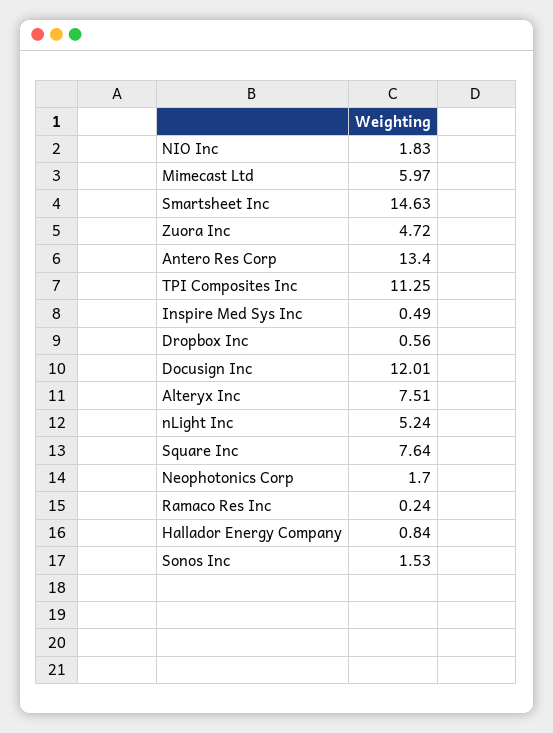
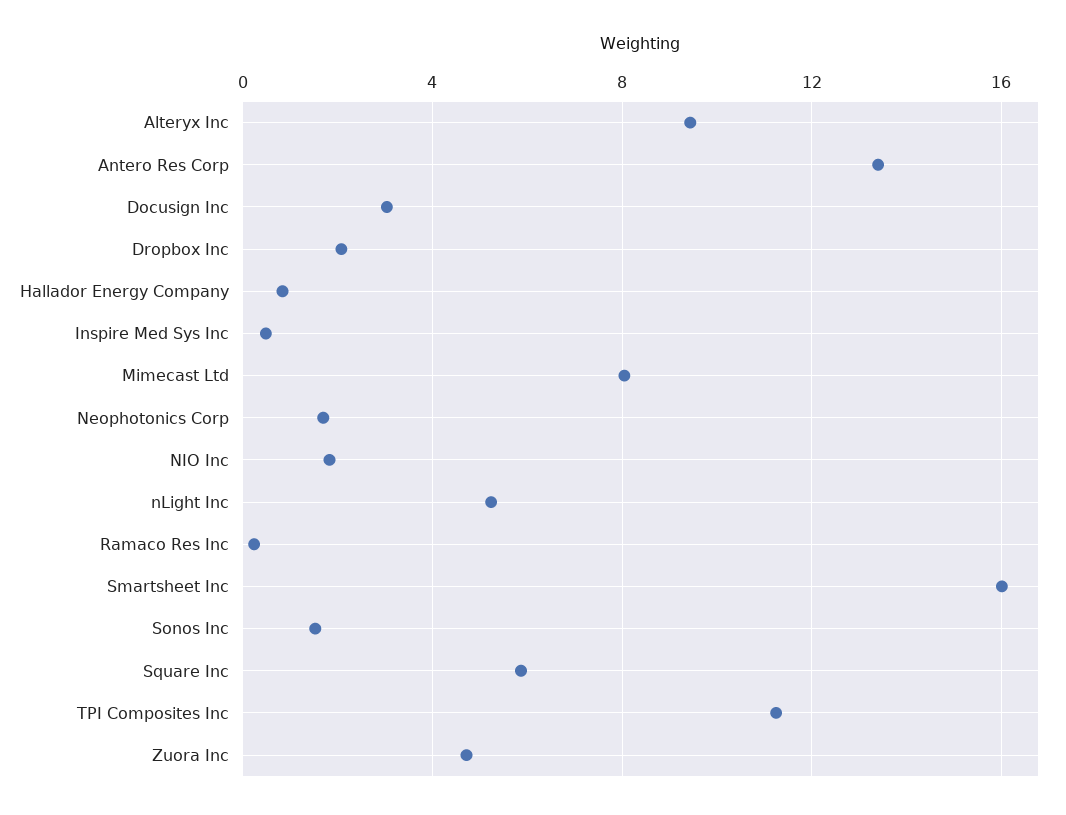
Mimecast Ltd: 5.97 -> 8
Smartsheet Inc: 14.63 -> 16
Dropbox Inc: 0.56 -> 2
Docusign Inc: 12.01 -> 3
Alteryx Inc: 7.51 -> 9.5
Square Inc: 7.64 -> 6

